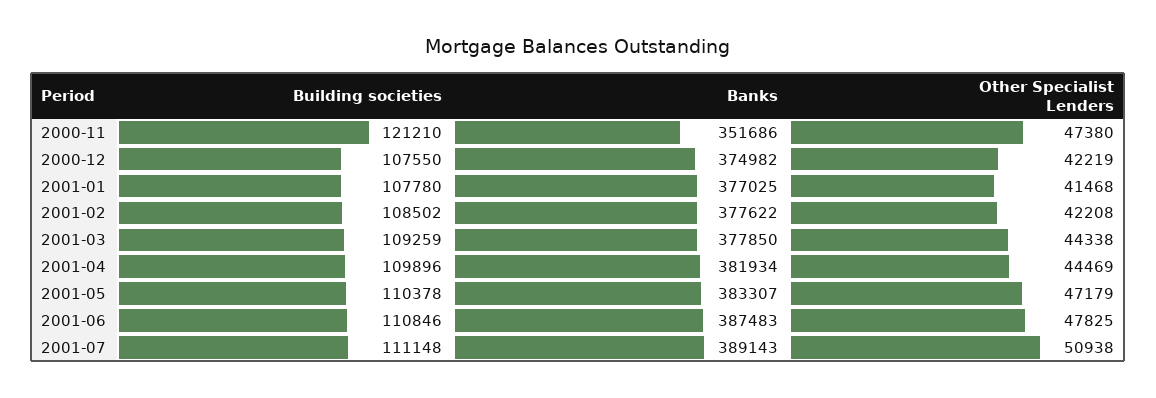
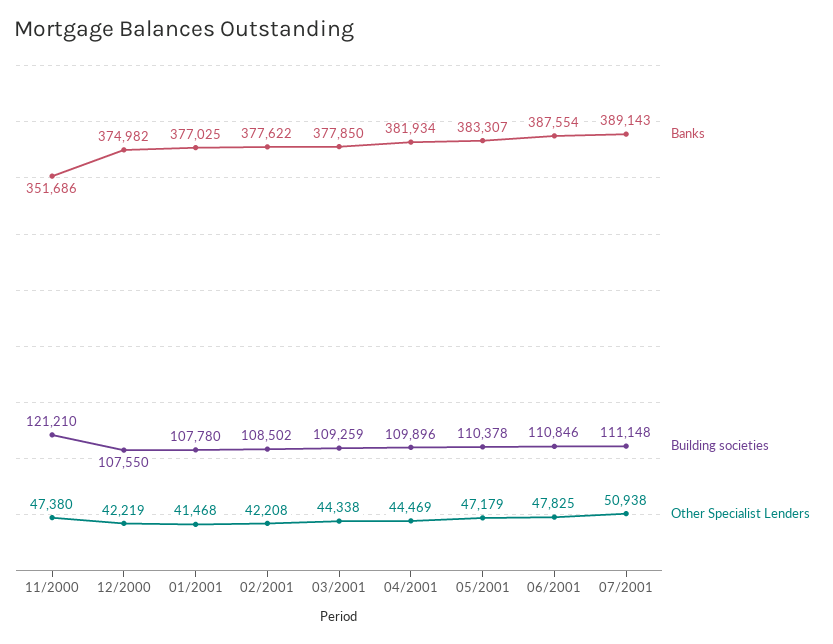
Banks, 2001-06: 387483 -> 387554

